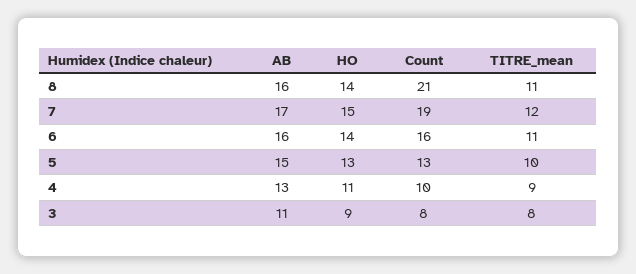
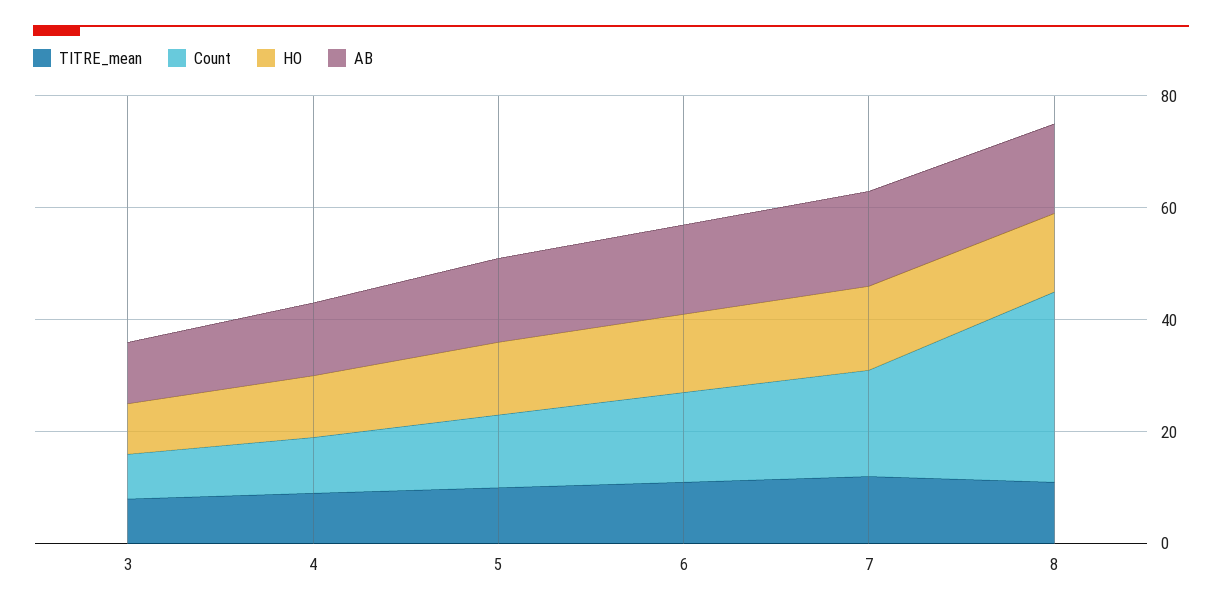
Count, 8: 21 -> 35

